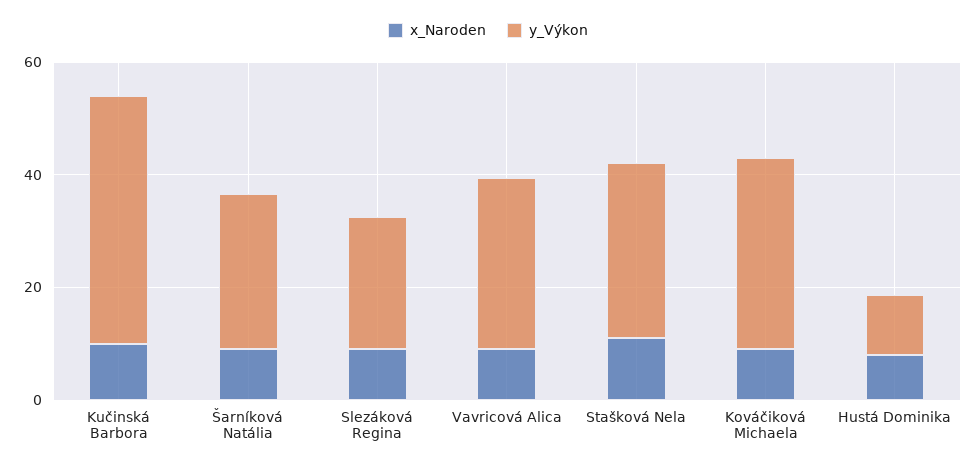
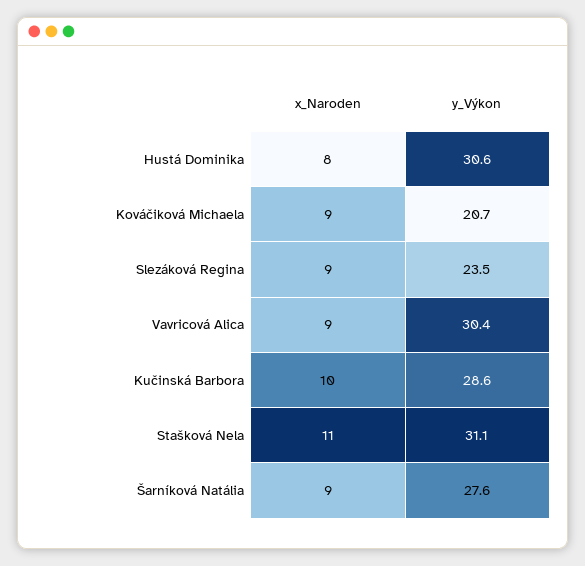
y_Výkon, Kučinská Barbora: 45 -> 28.6
y_Výkon, Kováčiková Michaela: 35 -> 20.7
y_Výkon, Hustá Dominika: 10 -> 30.6

